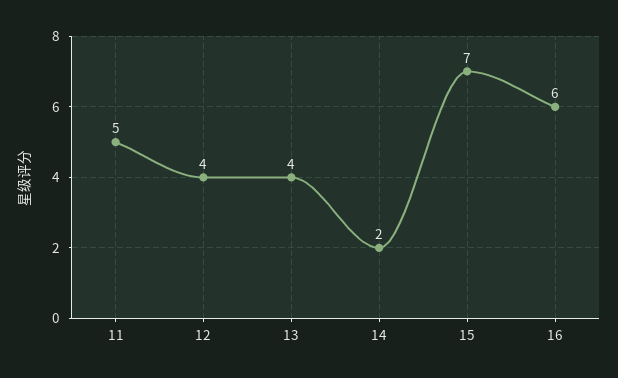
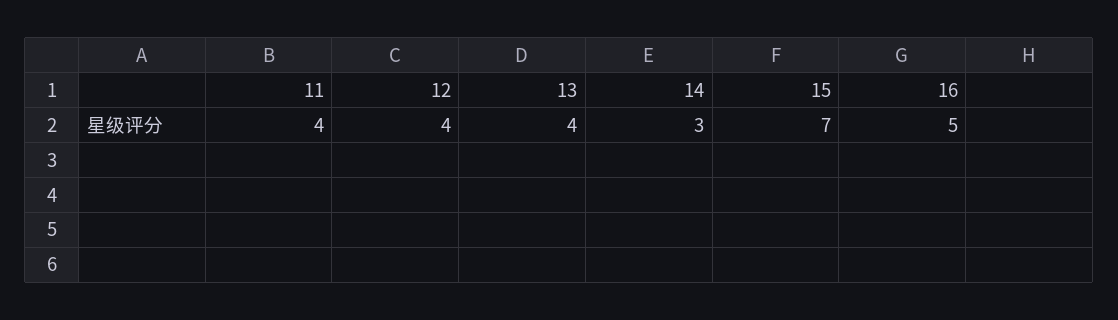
11: 5 -> 4
14: 2 -> 3
16: 6 -> 5

